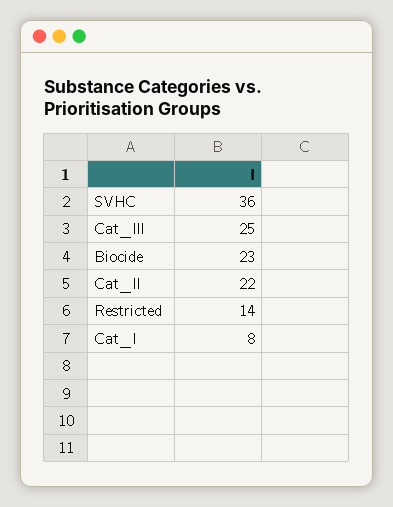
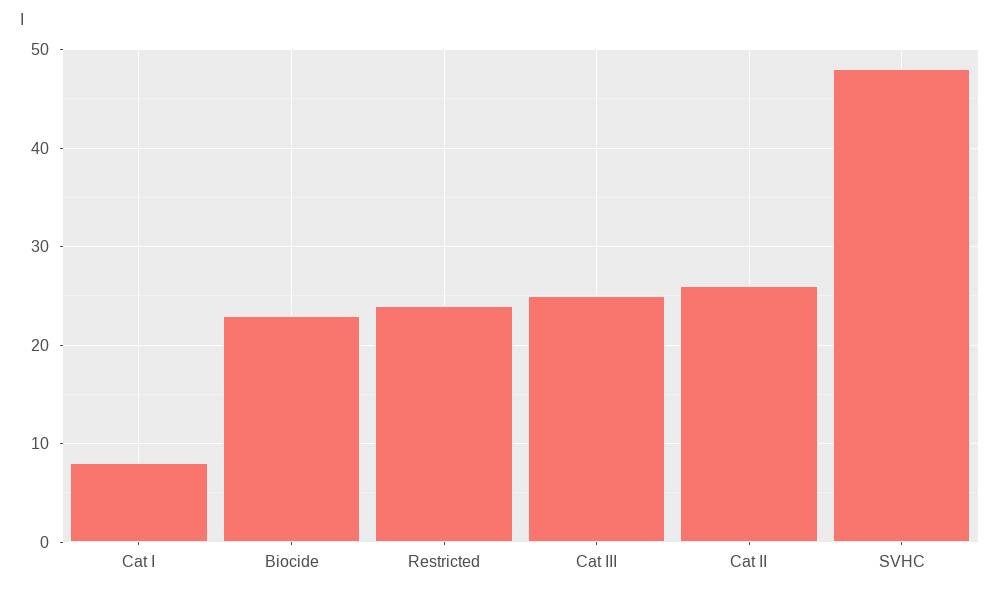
SVHC: 36 -> 48
Cat_II: 22 -> 26
Restricted: 14 -> 24

